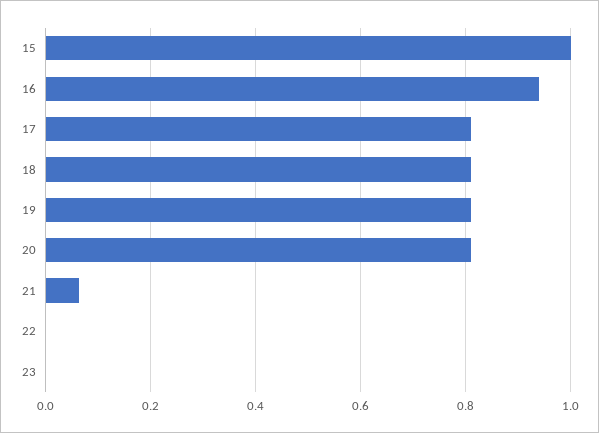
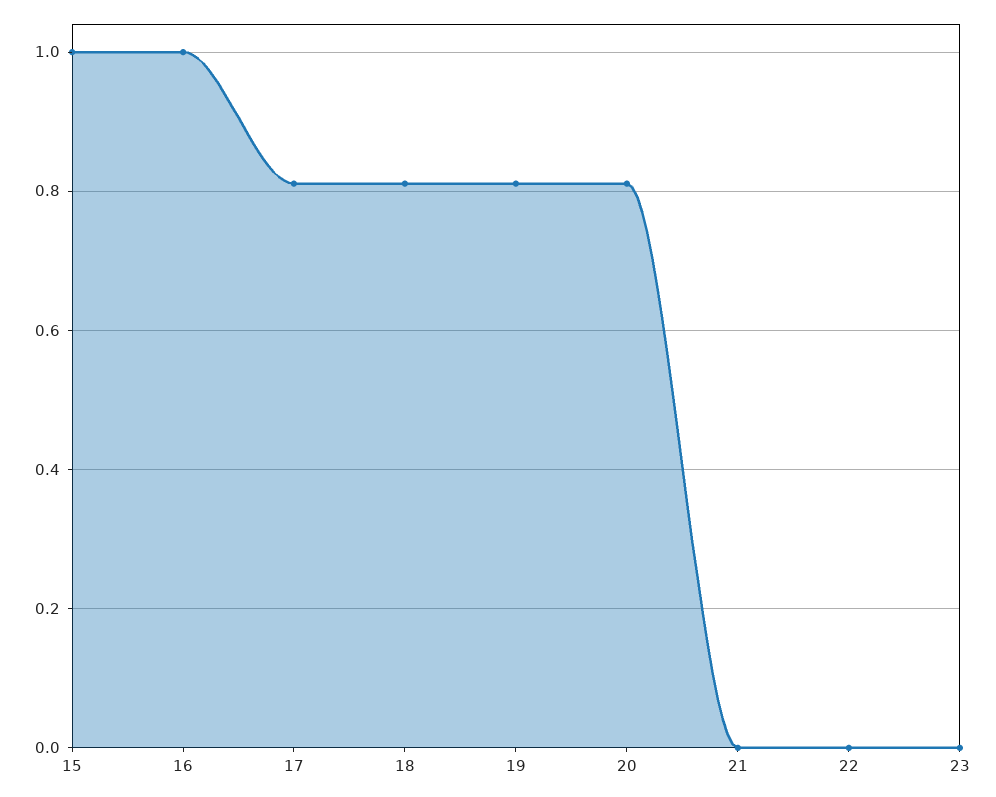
16: 0.94 -> 1
21: 0.06 -> 0

